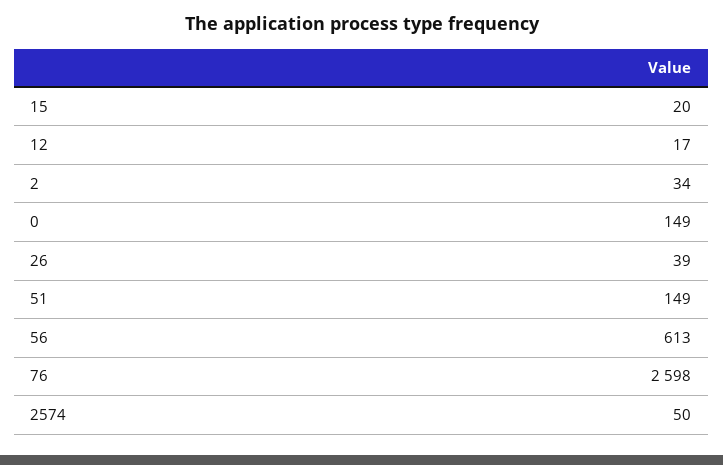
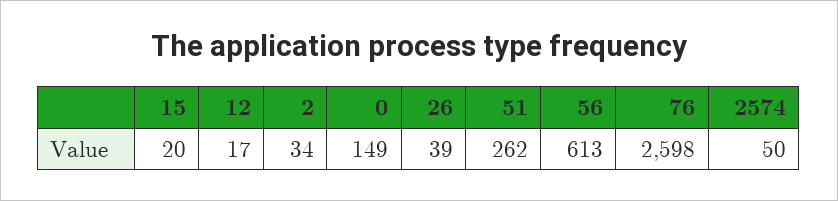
51: 149 -> 262

